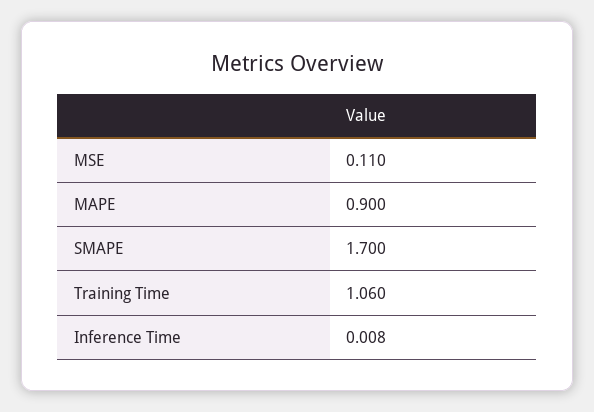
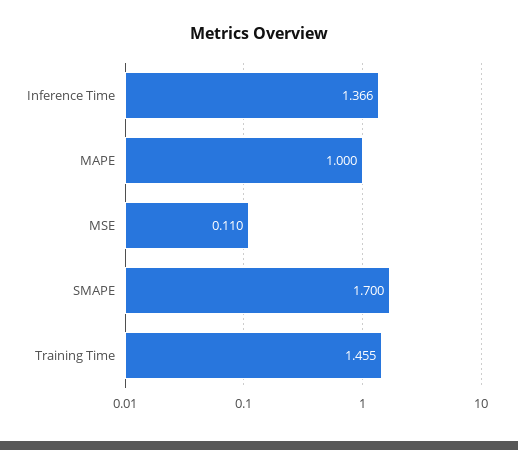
MAPE: 0.9 -> 1
Training Time: 1.06 -> 1.455
Inference Time: 0.008 -> 1.366

